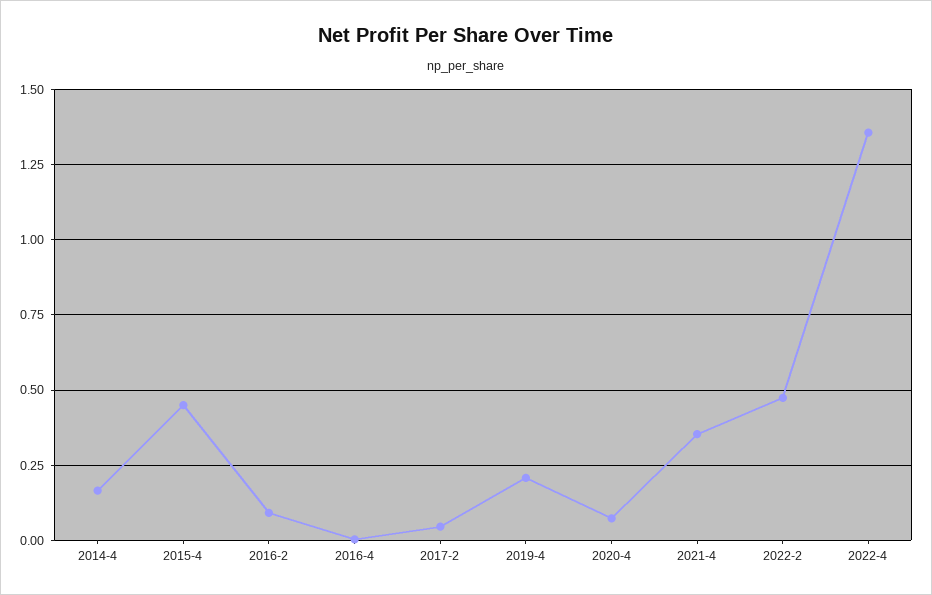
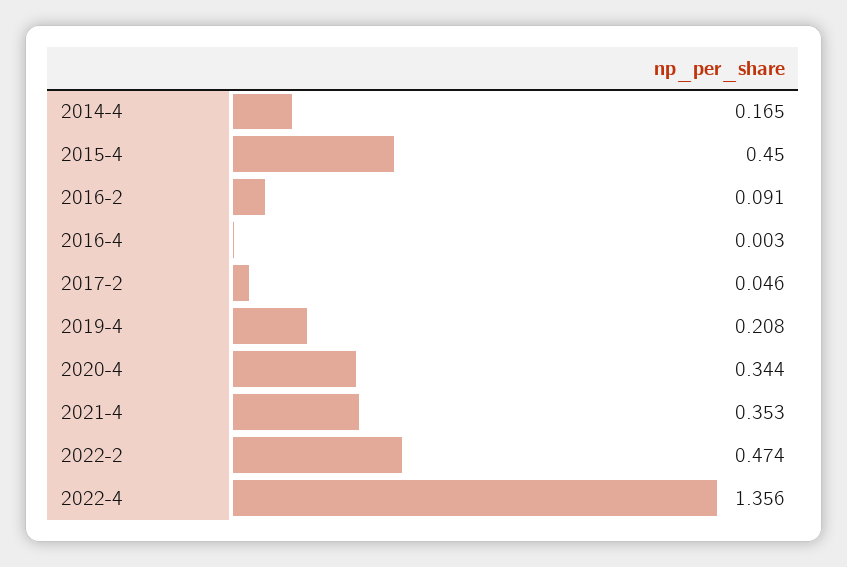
2020-4: 0.075 -> 0.344

